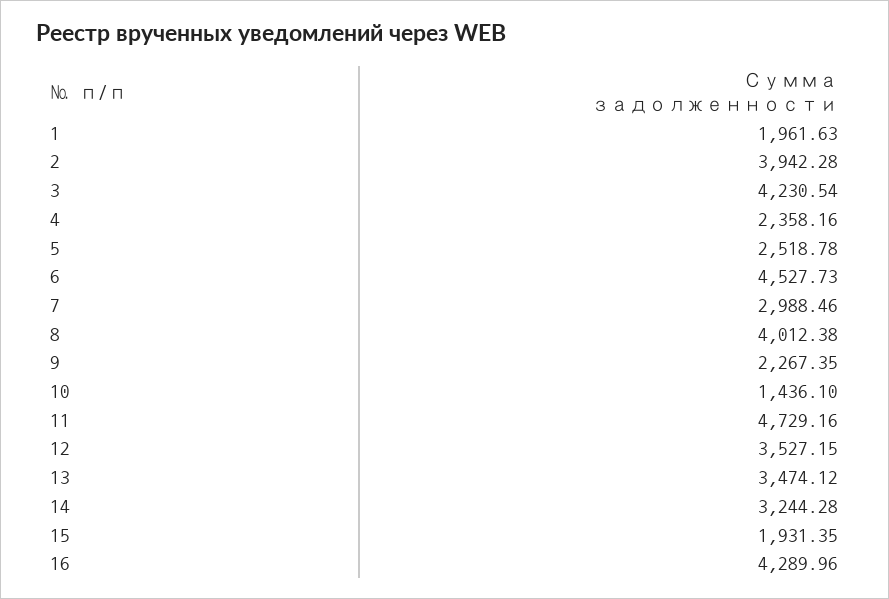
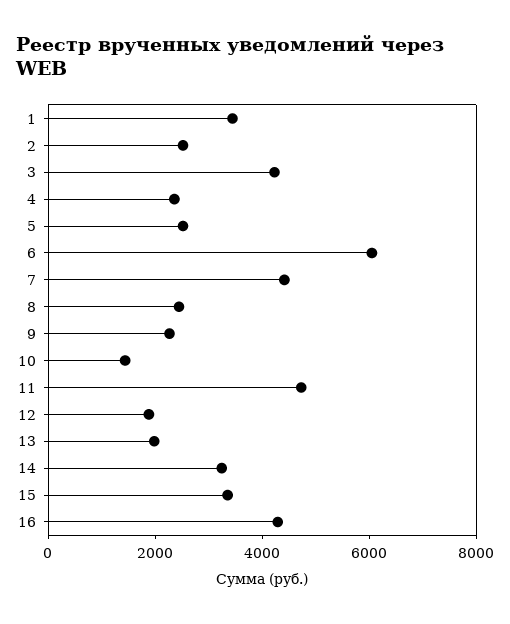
1: 1961.63 -> 3500
2: 3942.28 -> 2500
6: 4527.73 -> 6000
7: 2988.46 -> 4500
8: 4012.38 -> 2500
12: 3527.15 -> 2000
13: 3474.12 -> 2000
15: 1931.35 -> 3500

